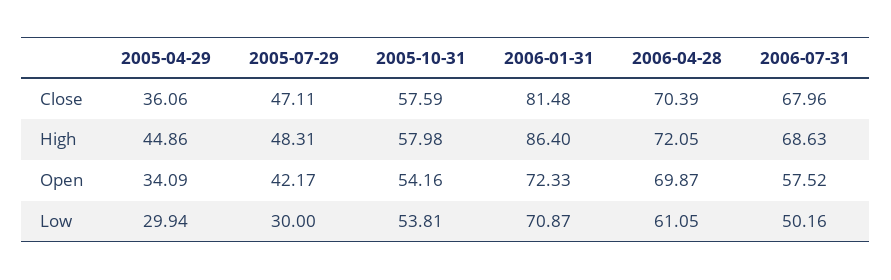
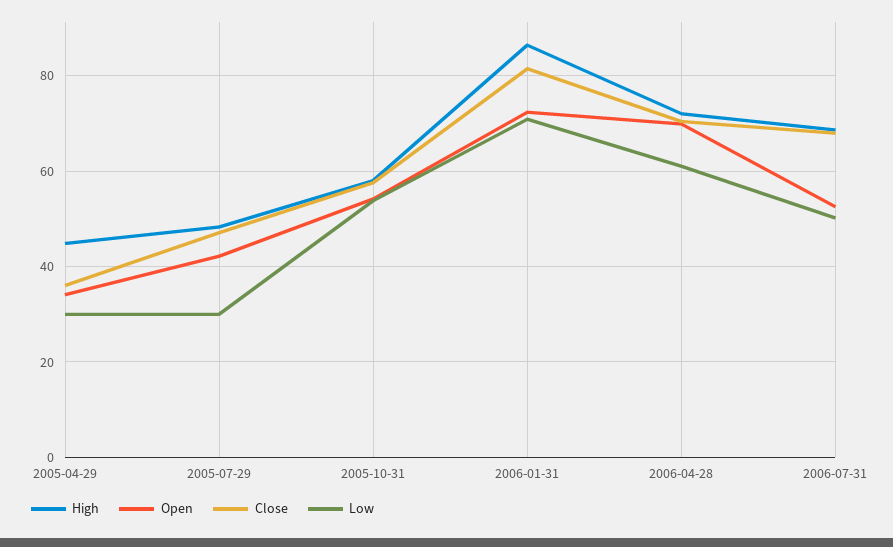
Open, 2006-07-31: 57.52 -> 52

